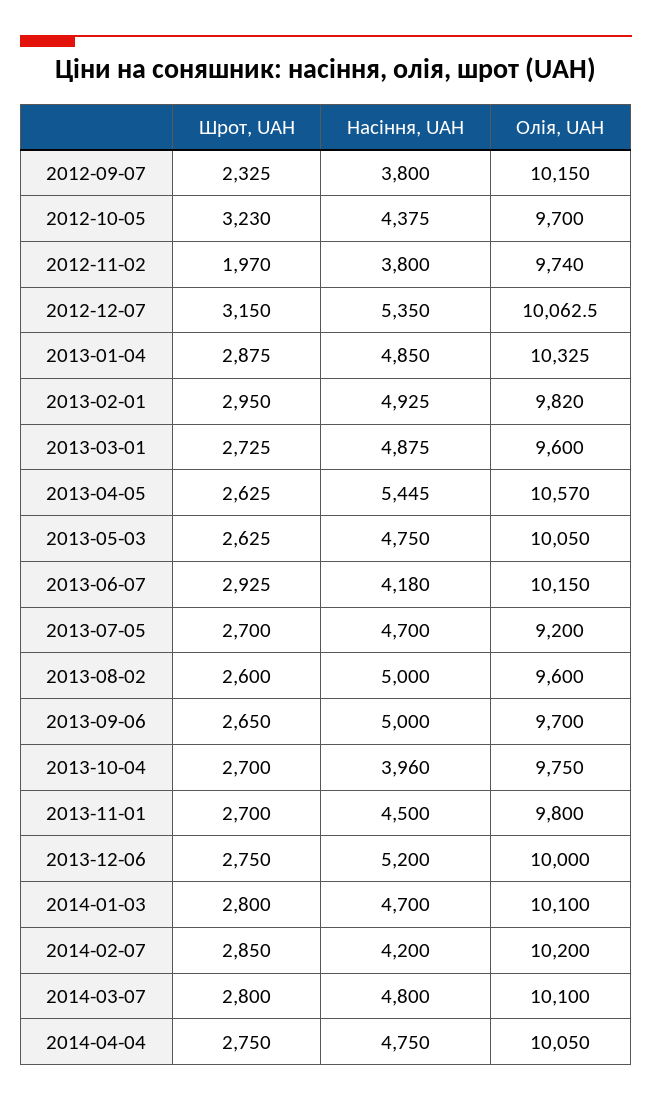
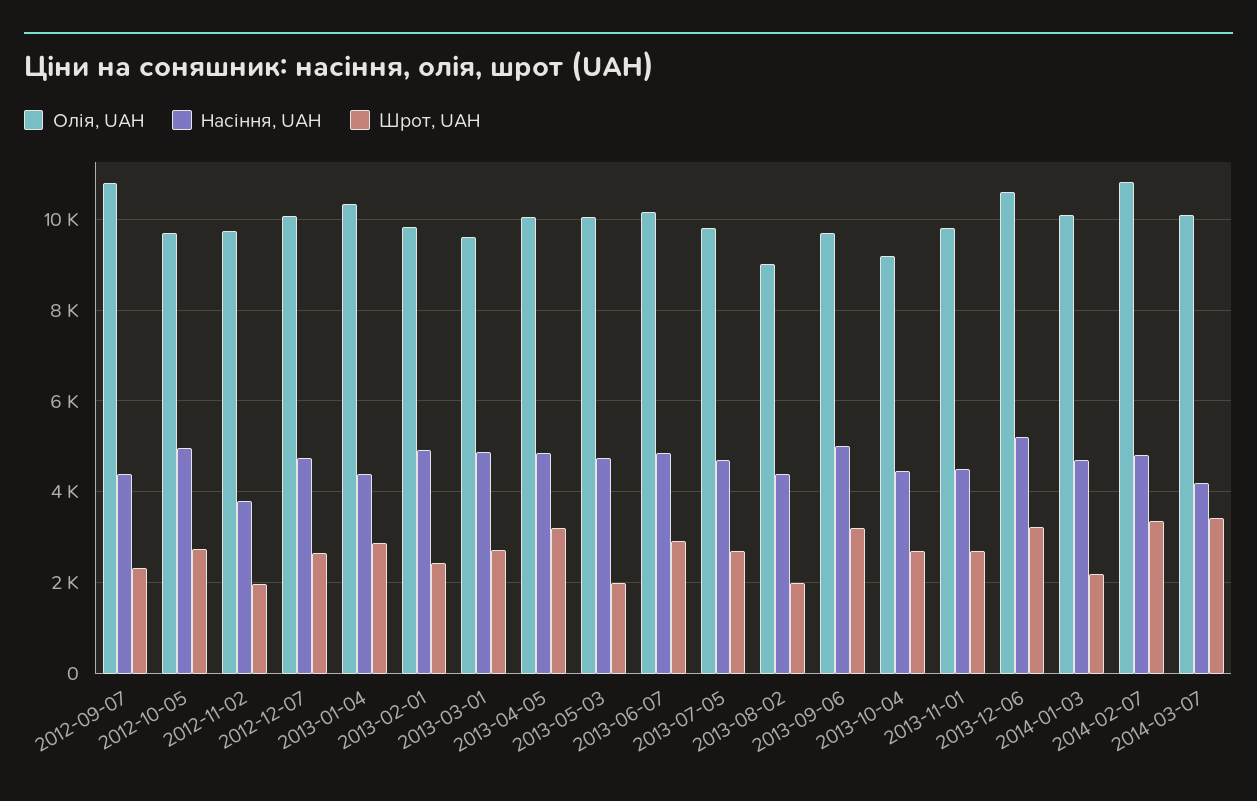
Насіння, UAH, 2012-09-07: 3800 -> 4400
Олія, UAH, 2012-09-07: 10150 -> 10800
Шрот, UAH, 2012-10-05: 3230 -> 2800
Насіння, UAH, 2012-10-05: 4375 -> 5000
Шрот, UAH, 2012-12-07: 3150 -> 2600
Насіння, UAH, 2012-12-07: 5350 -> 4800
Насіння, UAH, 2013-01-04: 4850 -> 4400
Шрот, UAH, 2013-02-01: 2950 -> 2400
Шрот, UAH, 2013-04-05: 2625 -> 3200
Насіння, UAH, 2013-04-05: 5445 -> 4800
Олія, UAH, 2013-04-05: 10570 -> 10000
Шрот, UAH, 2013-05-03: 2625 -> 2000
Насіння, UAH, 2013-06-07: 4180 -> 4800
Олія, UAH, 2013-07-05: 9200 -> 9800
Шрот, UAH, 2013-08-02: 2600 -> 2000
Насіння, UAH, 2013-08-02: 5000 -> 4400
Олія, UAH, 2013-08-02: 9600 -> 9000
Шрот, UAH, 2013-09-06: 2650 -> 3200
Насіння, UAH, 2013-10-04: 3960 -> 4400
Олія, UAH, 2013-10-04: 9750 -> 9200
Шрот, UAH, 2013-12-06: 2750 -> 3200
Олія, UAH, 2013-12-06: 10000 -> 10600
Шрот, UAH, 2014-01-03: 2800 -> 2200
Шрот, UAH, 2014-02-07: 2850 -> 3400
Насіння, UAH, 2014-02-07: 4200 -> 4800
Олія, UAH, 2014-02-07: 10200 -> 10800
Шрот, UAH, 2014-03-07: 2800 -> 3400
Насіння, UAH, 2014-03-07: 4800 -> 4200
Шрот, UAH, 2014-04-04: 2750 -> none
Насіння, UAH, 2014-04-04: 4750 -> none
Олія, UAH, 2014-04-04: 10050 -> none

